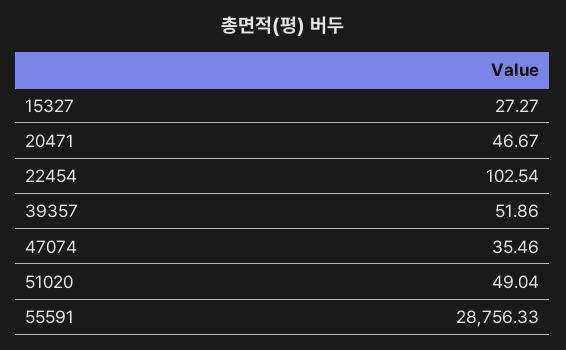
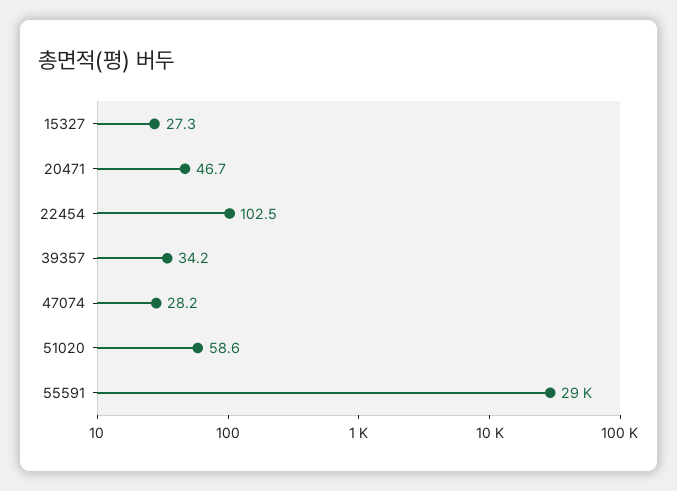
39357: 51.86 -> 34.2
47074: 35.46 -> 28.2
51020: 49.04 -> 58.6

